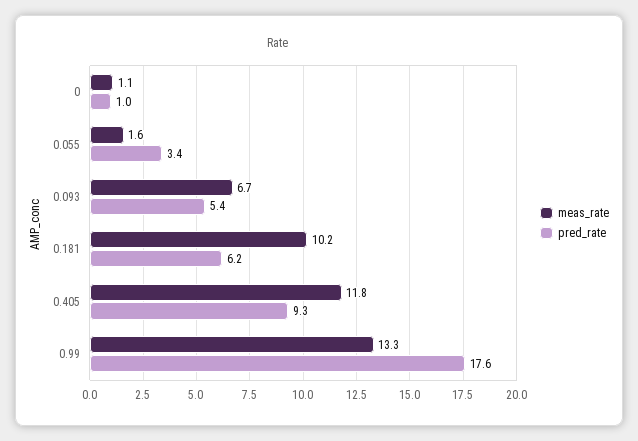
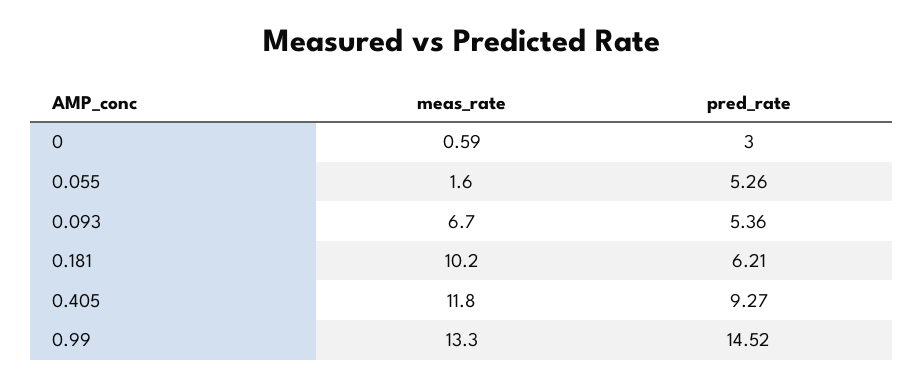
meas_rate, 0: 1.1 -> 0.59
pred_rate, 0: 1 -> 3
pred_rate, 0.055: 3.4 -> 5.26
pred_rate, 0.99: 17.6 -> 14.52

